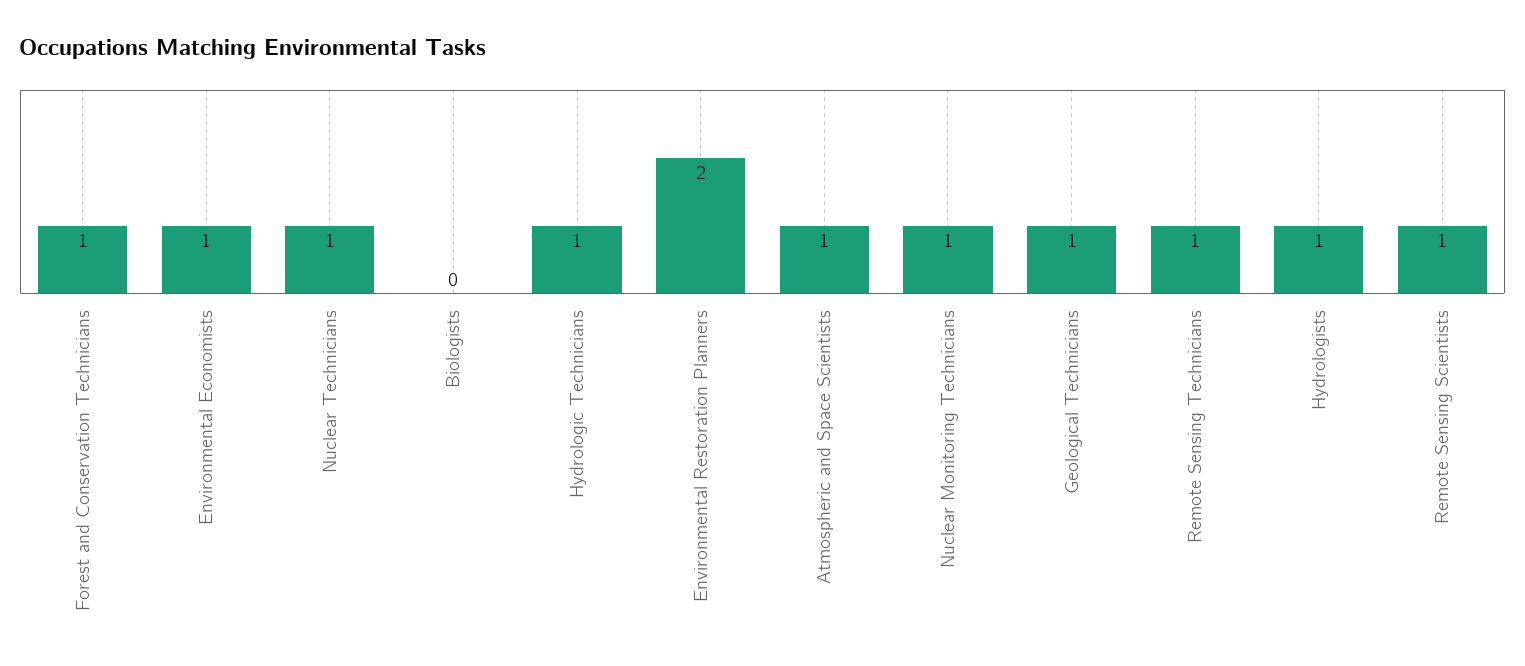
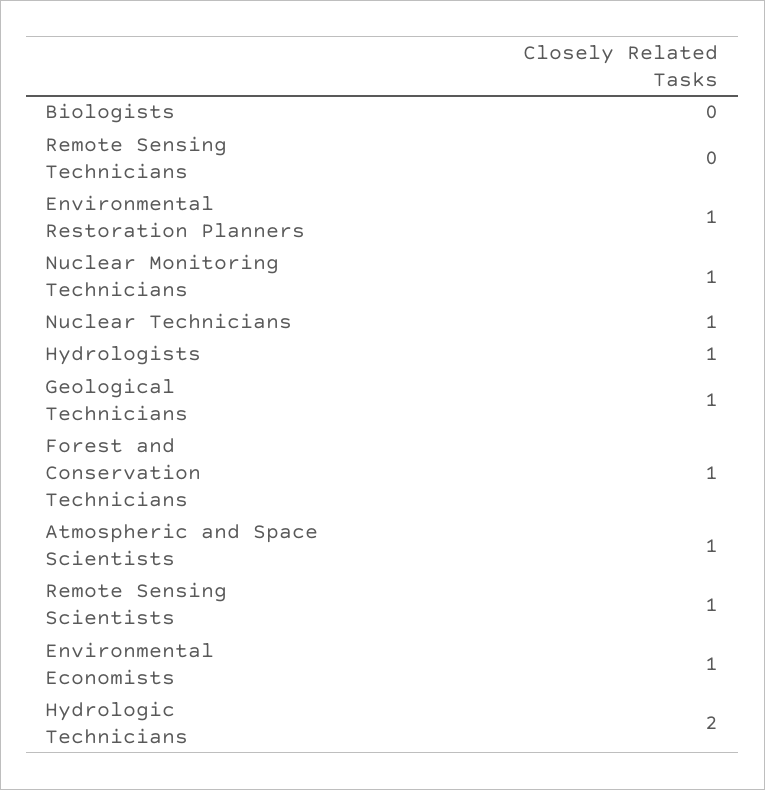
Hydrologic Technicians: 1 -> 2
Environmental Restoration Planners: 2 -> 1
Remote Sensing Technicians: 1 -> 0

